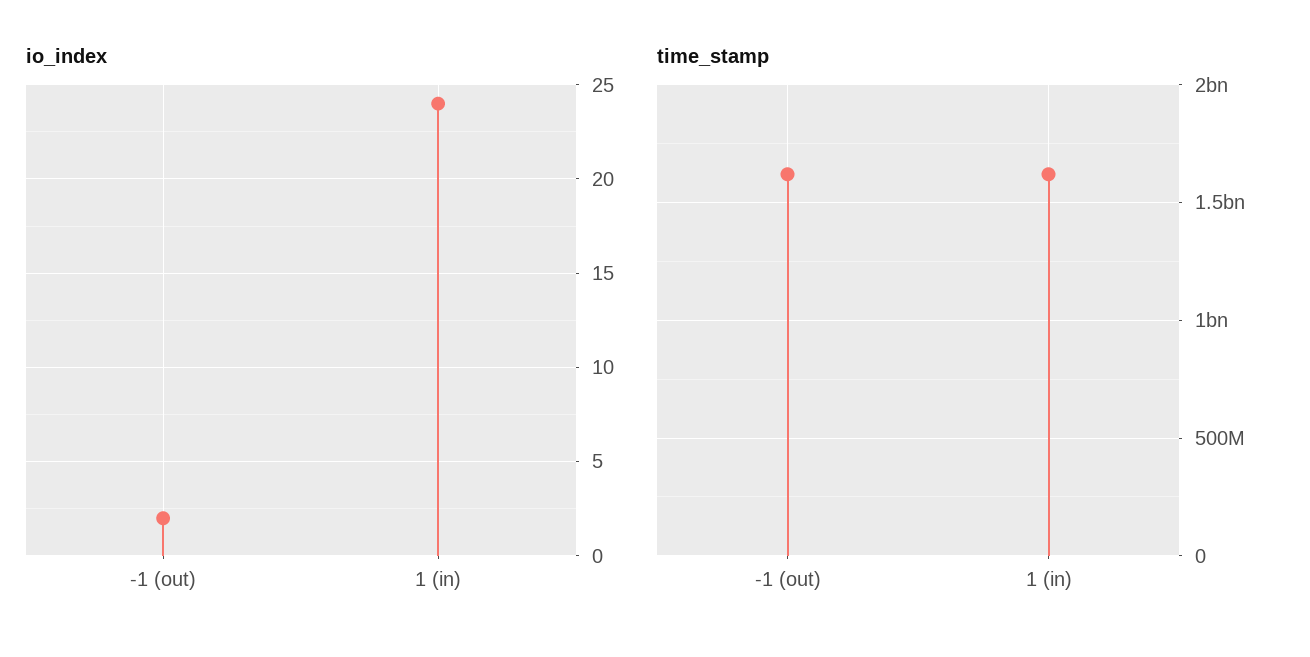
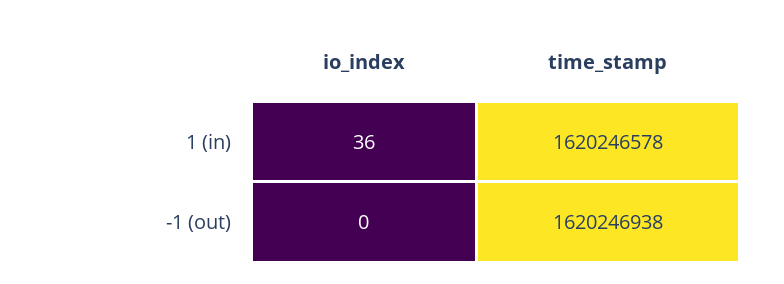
io_index, -1 (out): 2 -> 0
io_index, 1 (in): 24 -> 36

